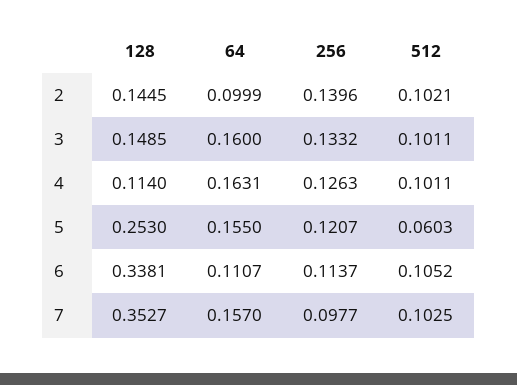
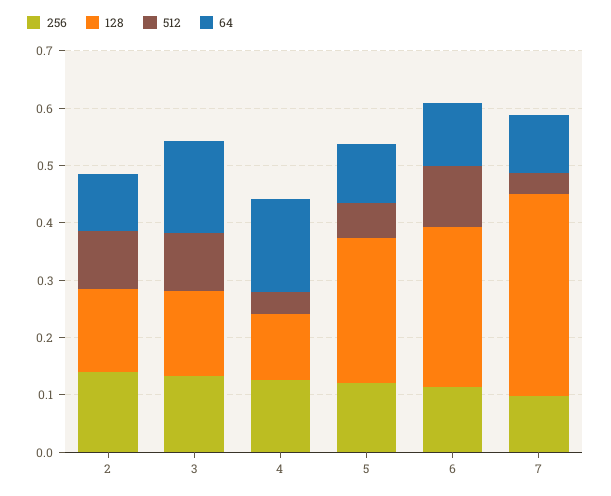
512, 4: 0.1011 -> 0.04
64, 5: 0.155 -> 0.1
128, 6: 0.3381 -> 0.28
64, 7: 0.157 -> 0.1
512, 7: 0.1025 -> 0.04

